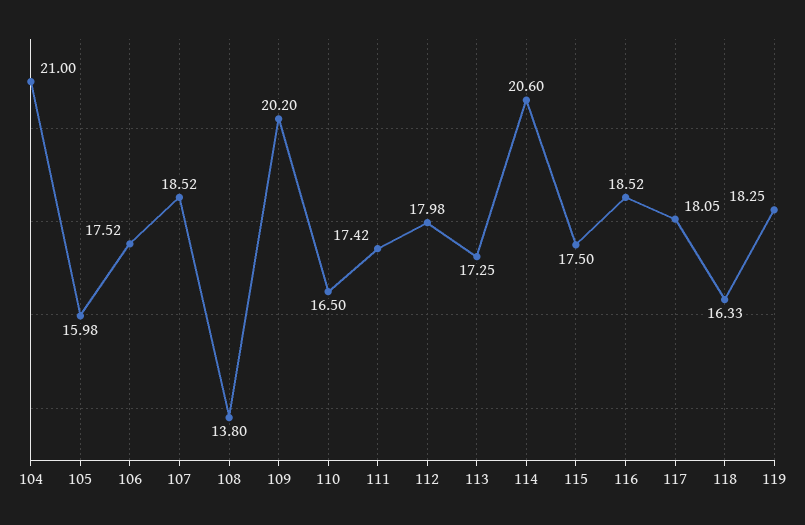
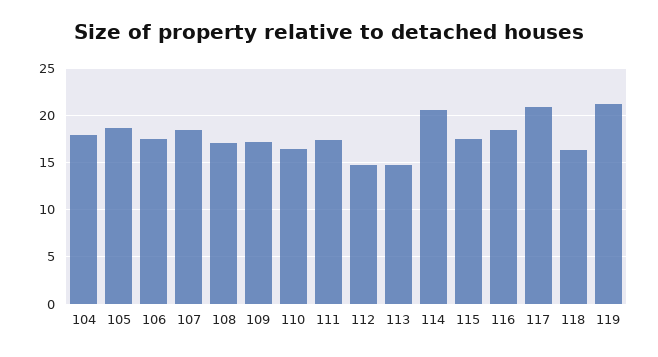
104: 21 -> 18
105: 15.98 -> 19
108: 13.8 -> 17
109: 20.2 -> 17
112: 17.98 -> 15
113: 17.25 -> 15
117: 18.05 -> 21
119: 18.25 -> 21

